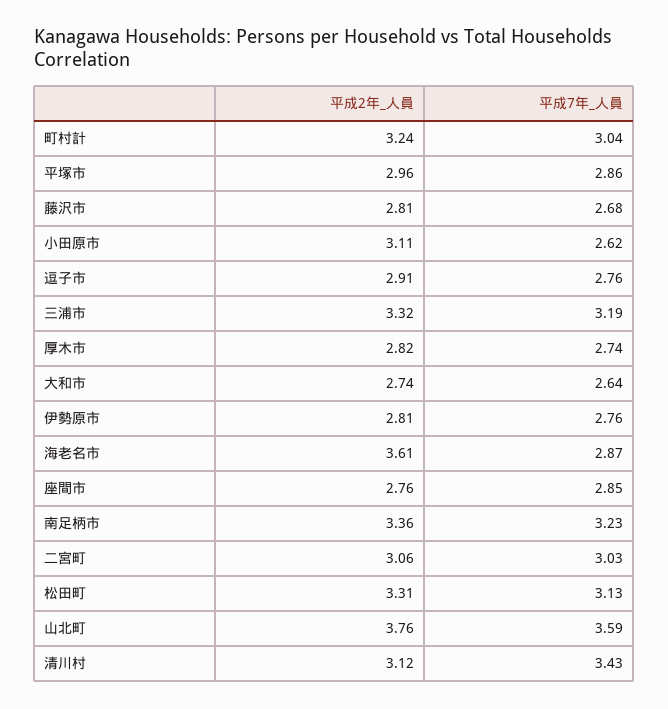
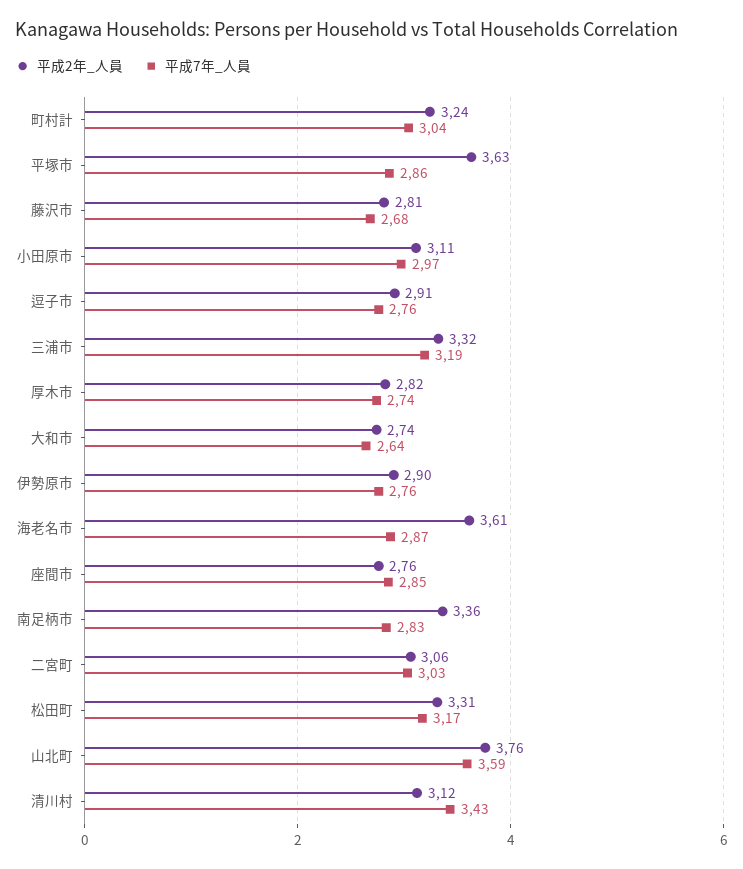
平成2年_人員, 平塚市: 2.96 -> 3.63
平成7年_人員, 小田原市: 2.62 -> 2.97
平成2年_人員, 伊勢原市: 2.81 -> 2.9
平成7年_人員, 南足柄市: 3.23 -> 2.83
平成7年_人員, 松田町: 3.13 -> 3.17

